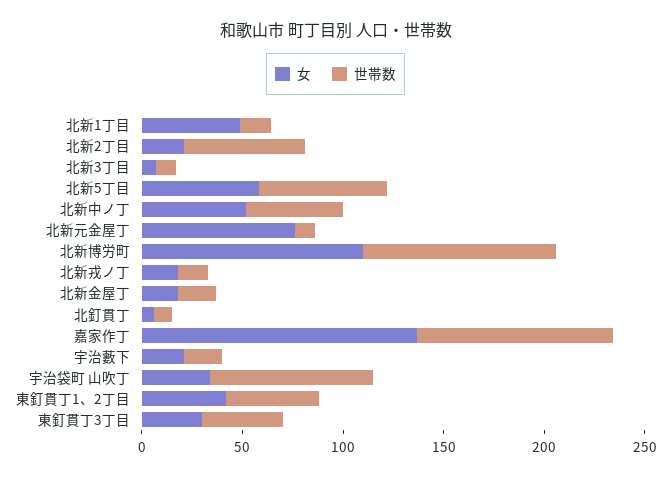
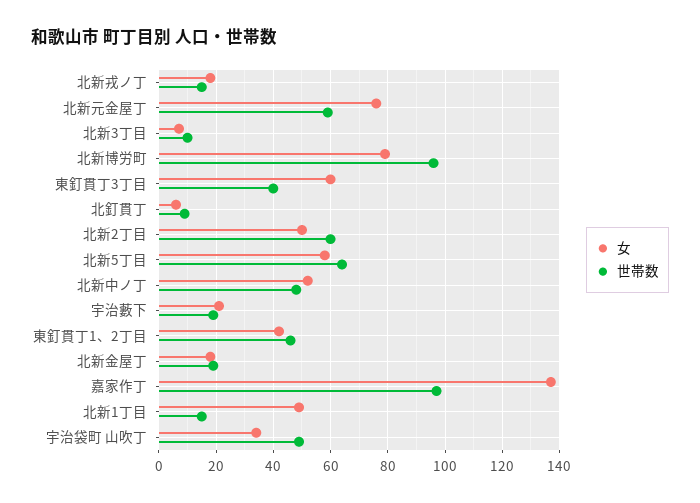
女, 北新2丁目: 20 -> 50
世帯数, 北新元金屋丁: 10 -> 60
女, 北新博労町: 110 -> 80
世帯数, 宇治袋町 山吹丁: 80 -> 50
女, 東釘貫丁3丁目: 30 -> 60

